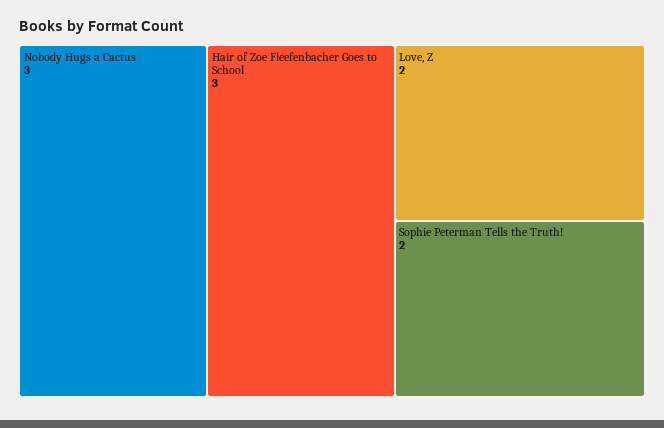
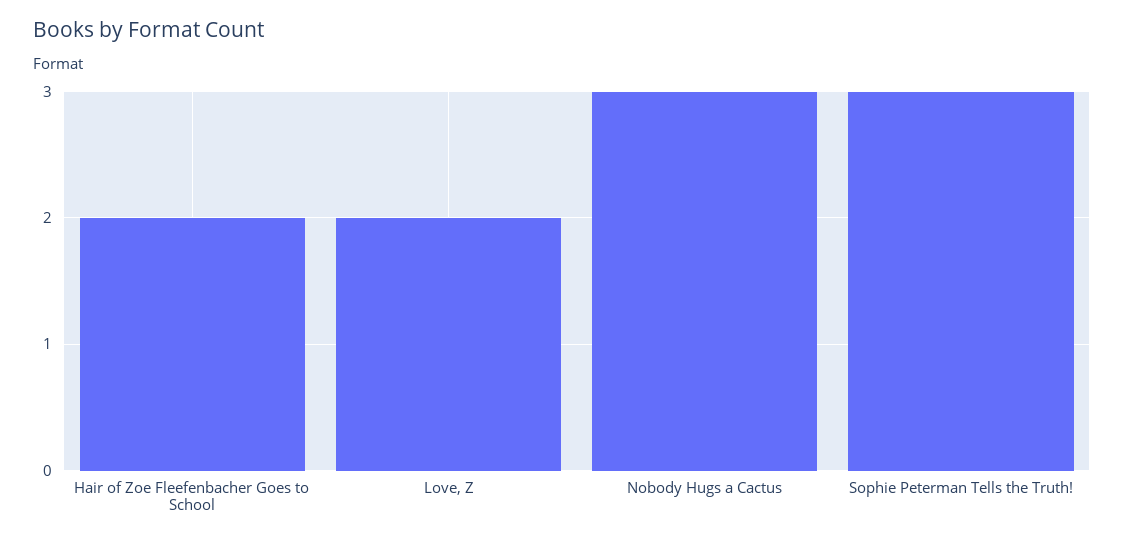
Hair of Zoe Fleefenbacher Goes to School: 3 -> 2
Sophie Peterman Tells the Truth!: 2 -> 3

